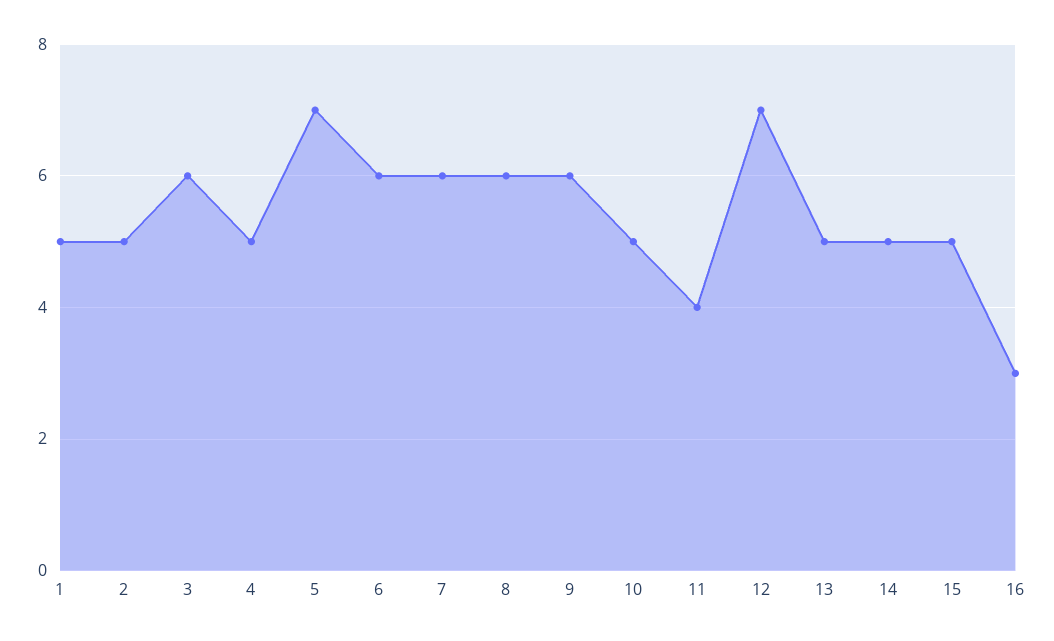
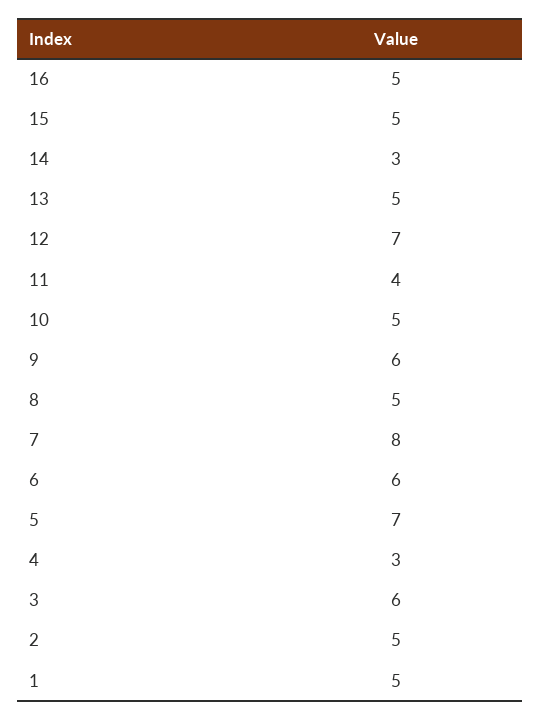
4: 5 -> 3
7: 6 -> 8
8: 6 -> 5
14: 5 -> 3
16: 3 -> 5

